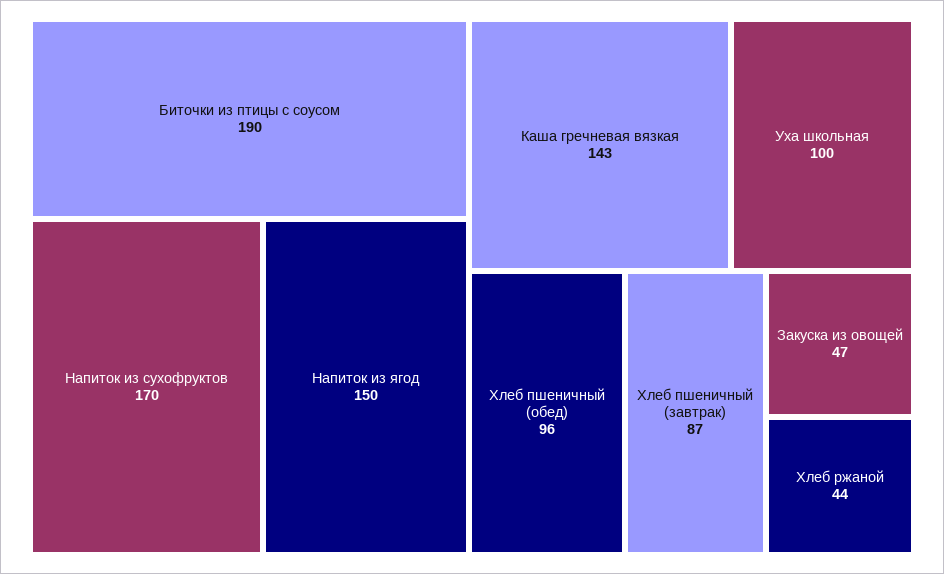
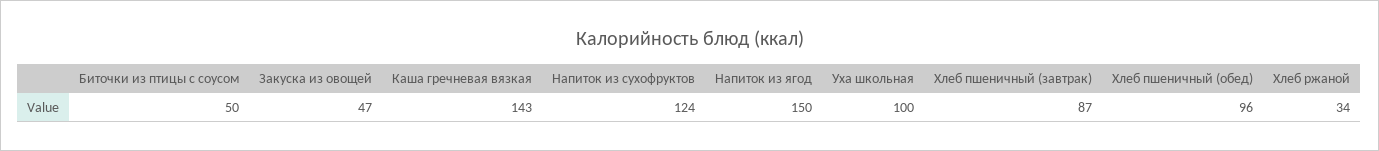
Биточки из птицы с соусом: 190 -> 50
Напиток из сухофруктов: 170 -> 124
Хлеб ржаной: 44 -> 34

